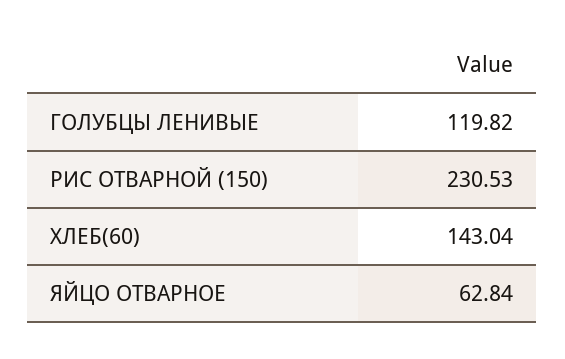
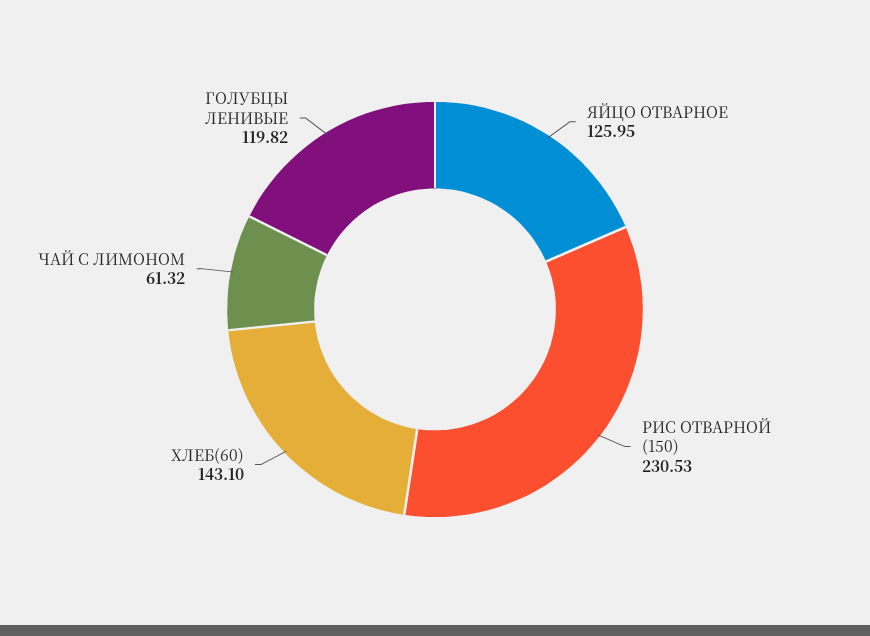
ХЛЕБ(60): 143.04 -> 143.1
ЯЙЦО ОТВАРНОЕ: 62.84 -> 125.95
ЧАЙ С ЛИМОНОМ: none -> 61.32

